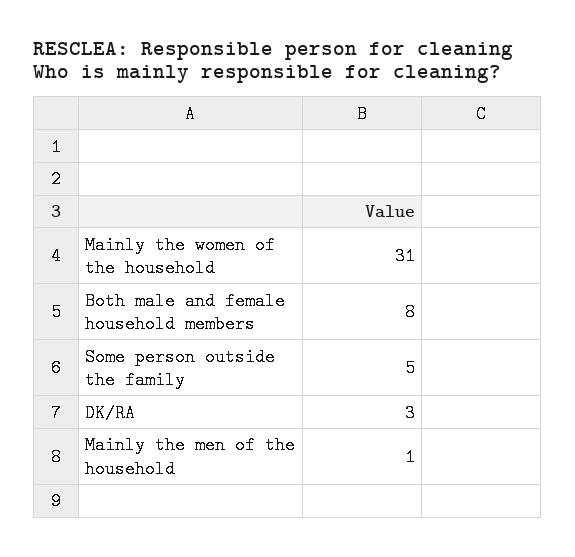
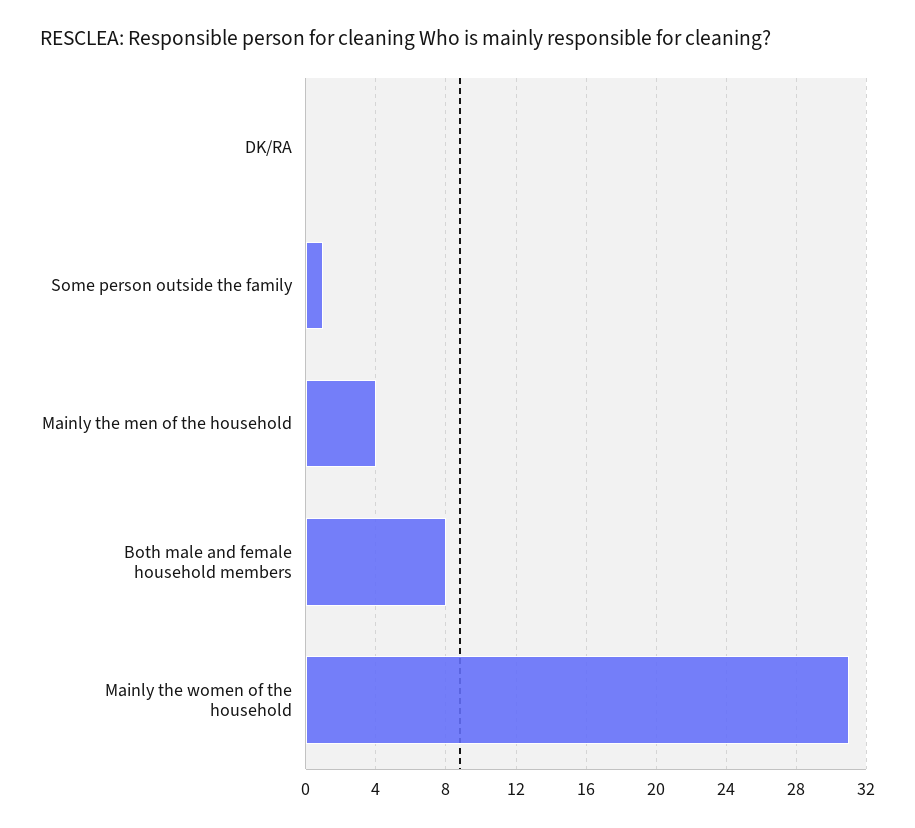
Some person outside the family: 5 -> 1
DK/RA: 3 -> 0
Mainly the men of the household: 1 -> 4

